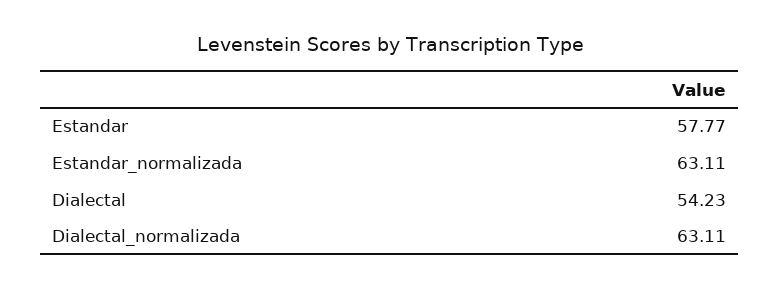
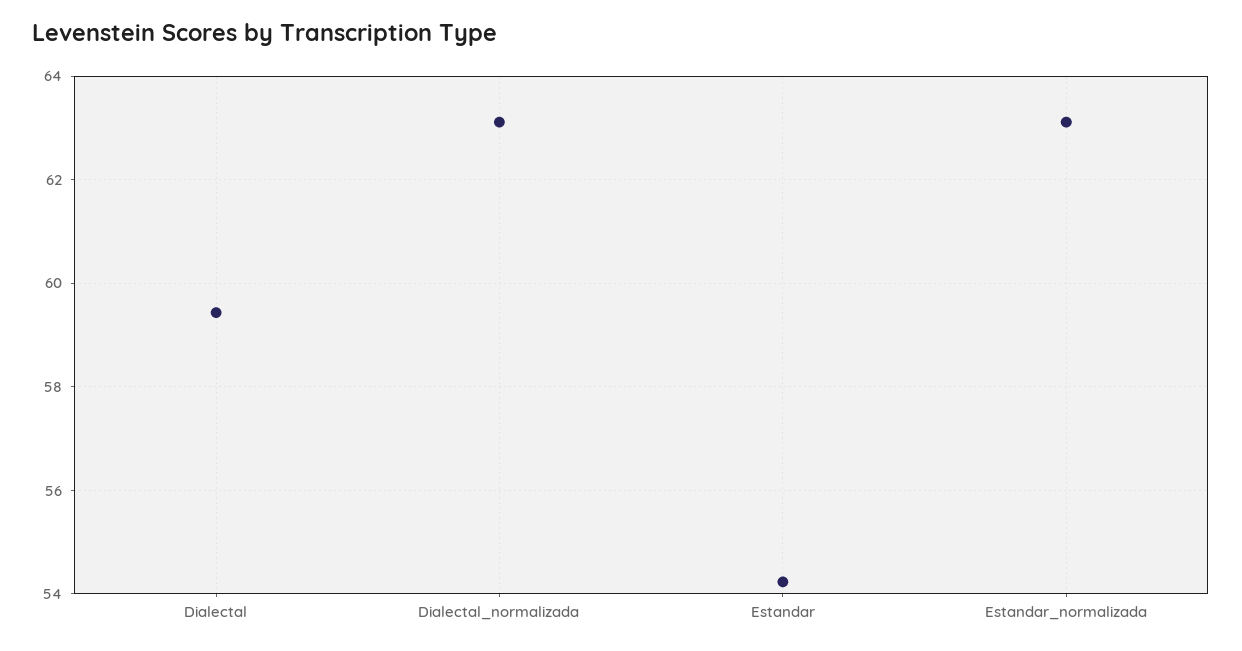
Estandar: 57.77 -> 54.2
Dialectal: 54.23 -> 59.4

